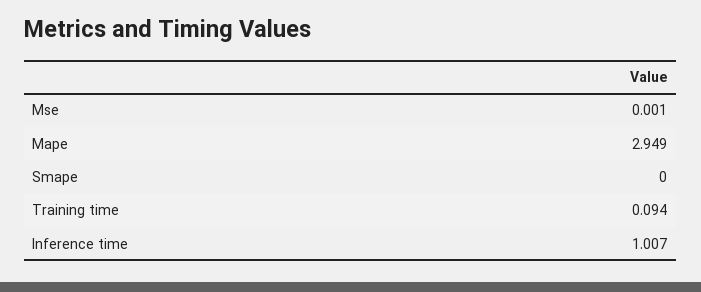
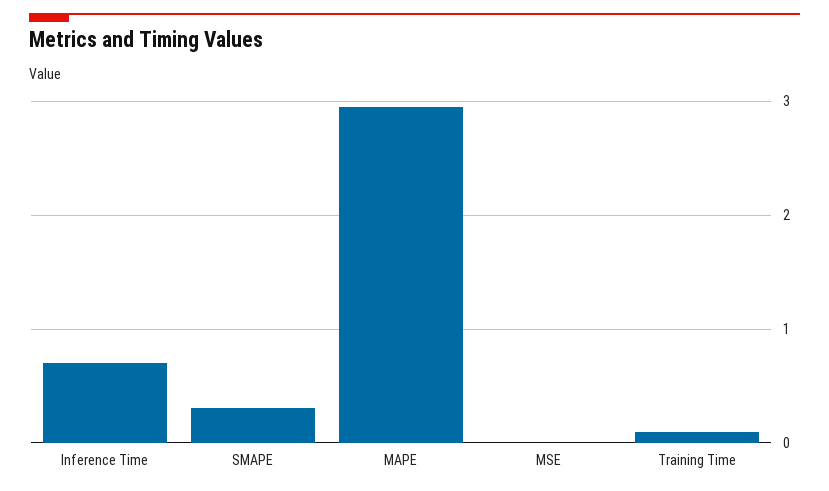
Smape: 0 -> 0.3
Inference time: 1.007 -> 0.7

